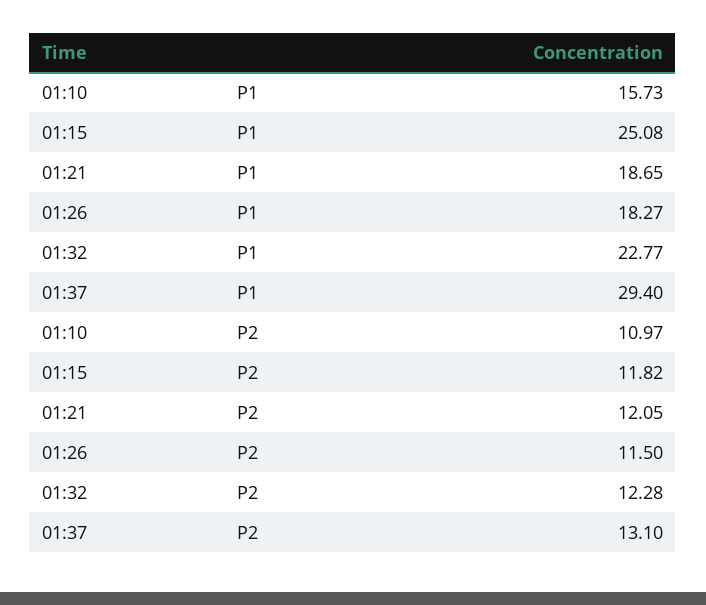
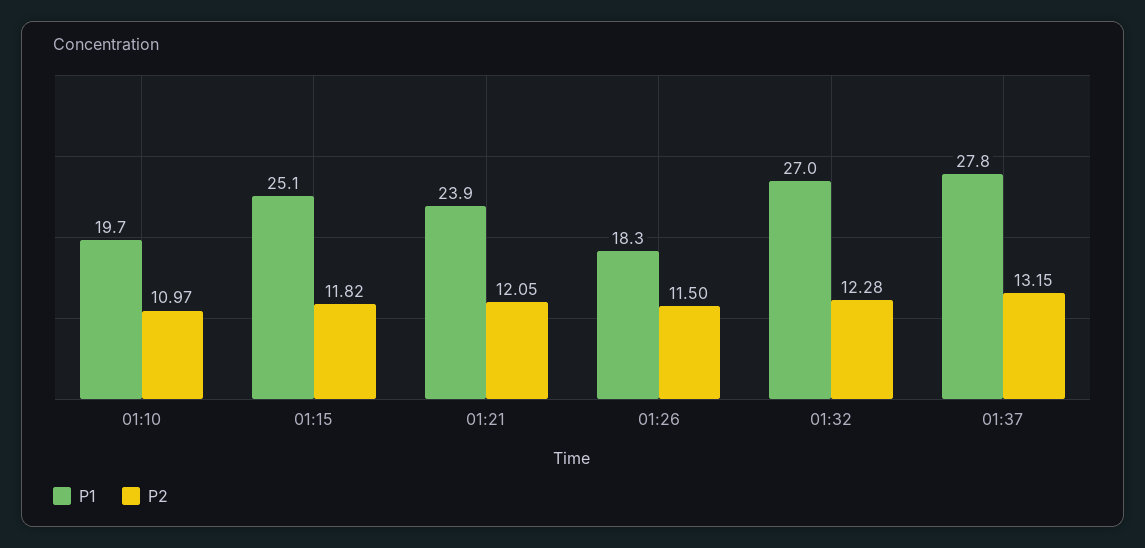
P1, 01:10: 15.73 -> 19.7
P1, 01:21: 18.65 -> 23.9
P1, 01:32: 22.77 -> 27
P1, 01:37: 29.4 -> 27.8
P2, 01:37: 13.1 -> 13.15

